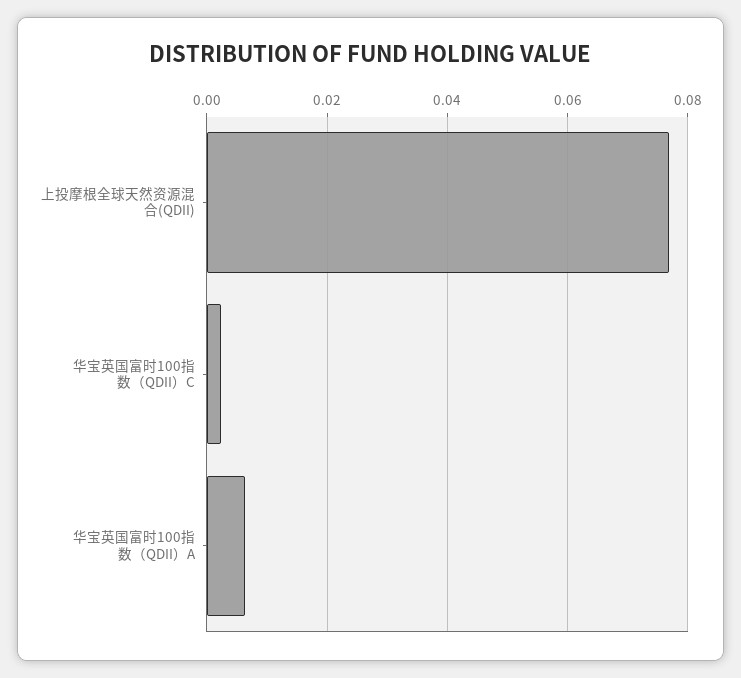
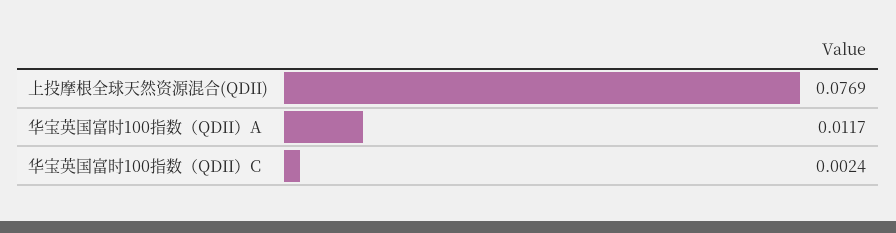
华宝英国富时100指数（QDII）A: 0.006 -> 0.0117

